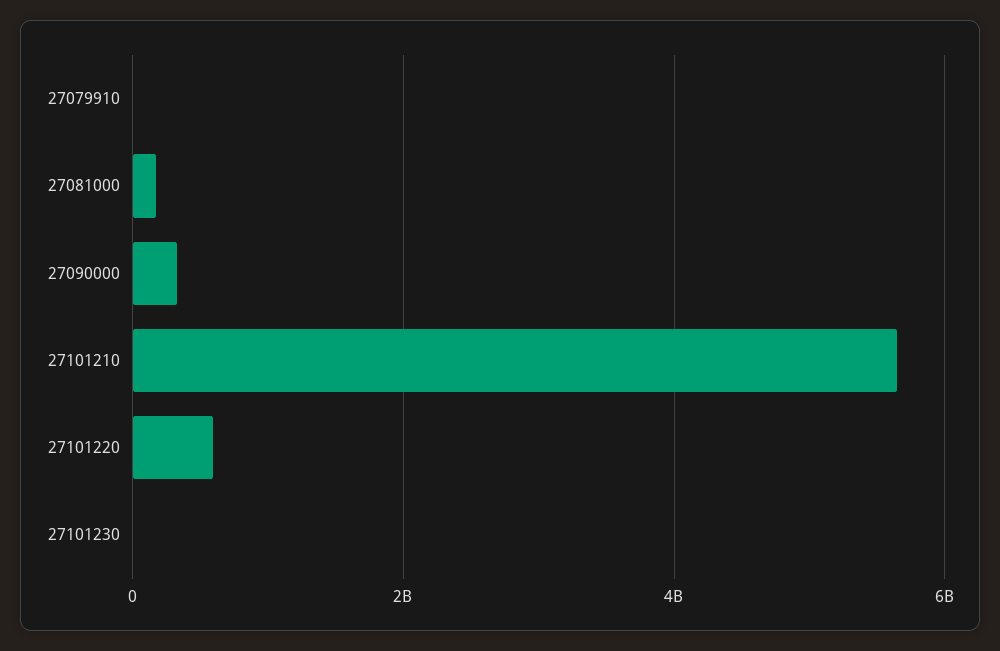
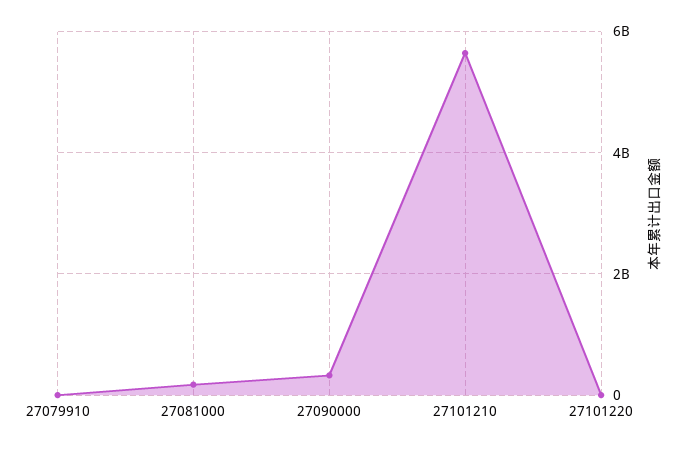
27101220: 600000000 -> 0
27101230: 0 -> none

